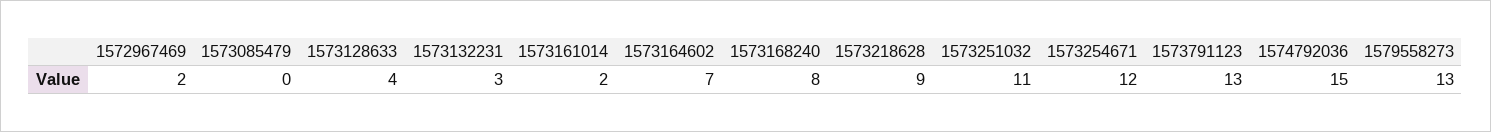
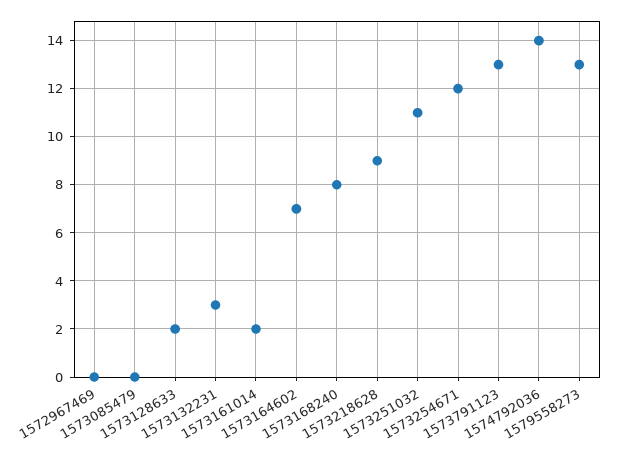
1572967469: 2 -> 0
1573128633: 4 -> 2
1574792036: 15 -> 14

